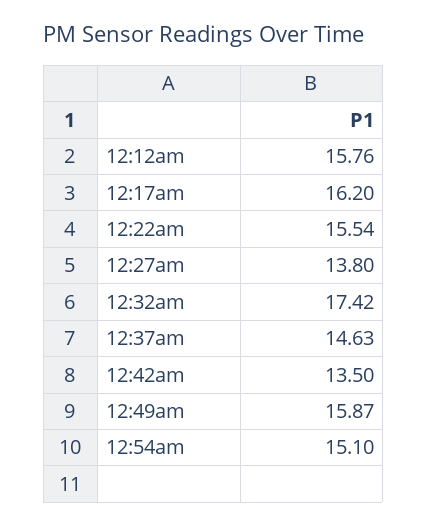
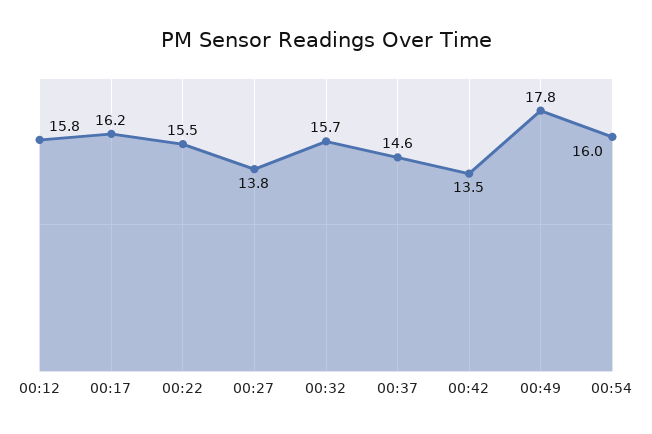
12:32am: 17.42 -> 15.7
12:49am: 15.87 -> 17.8
12:54am: 15.1 -> 16

